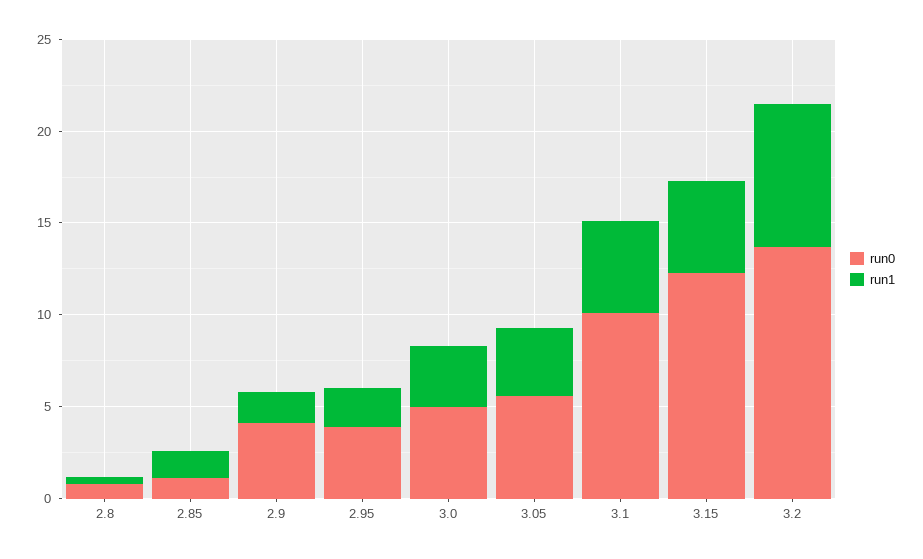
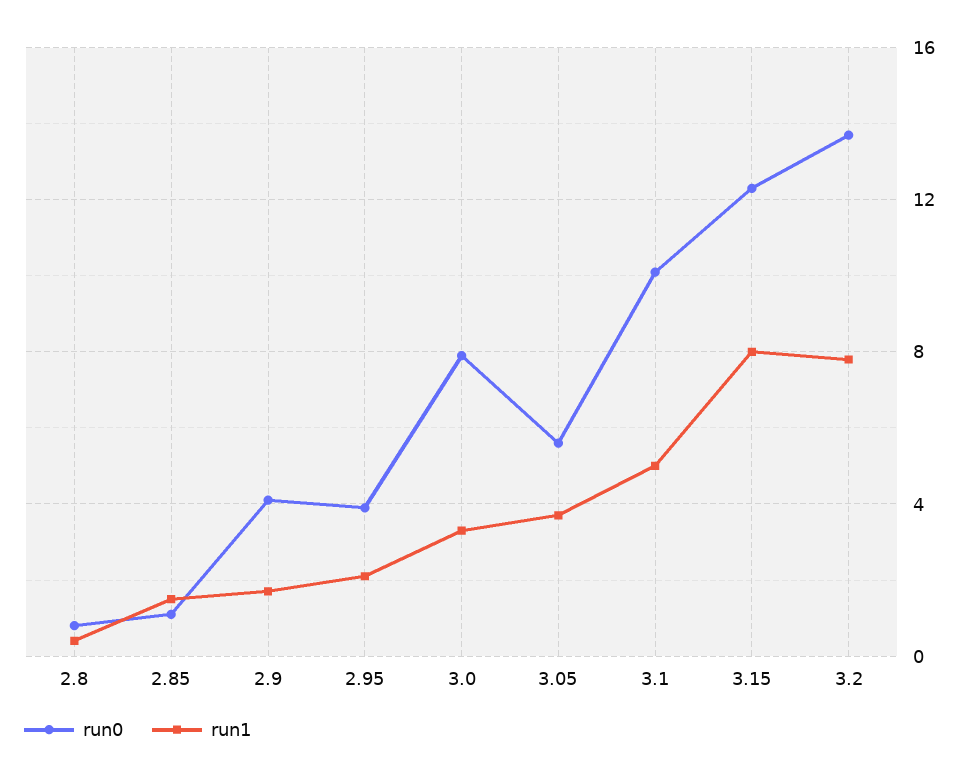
run0, 3.0: 5 -> 8
run1, 3.15: 5 -> 8

